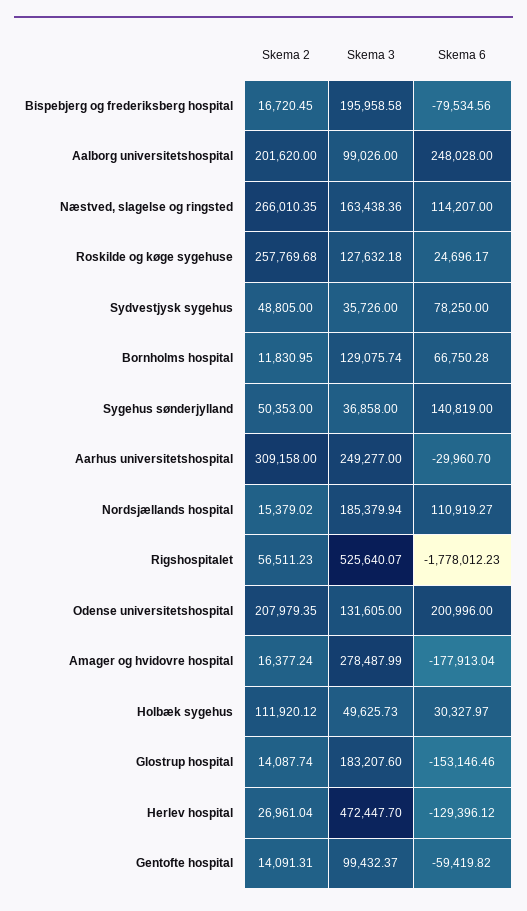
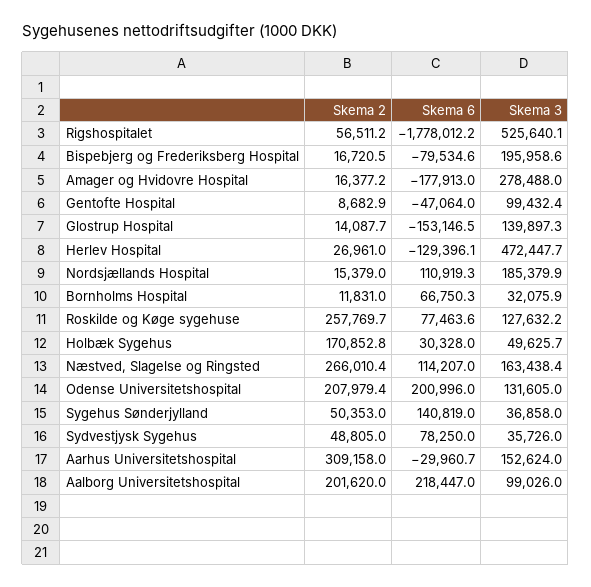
Skema 6, Aalborg universitetshospital: 248028 -> 218447
Skema 6, Roskilde og køge sygehuse: 24696.17 -> 77463.6
Skema 3, Bornholms hospital: 129075.74 -> 32075.9
Skema 3, Aarhus universitetshospital: 249277 -> 152624
Skema 2, Holbæk sygehus: 111920.12 -> 170852.8
Skema 3, Glostrup hospital: 183207.6 -> 139897.3
Skema 2, Gentofte hospital: 14091.31 -> 8682.9
Skema 6, Gentofte hospital: -59419.82 -> -47064

